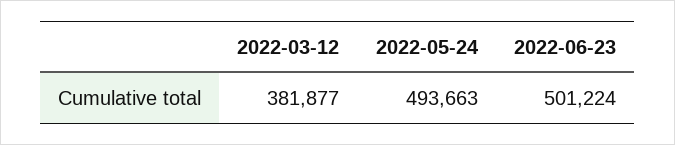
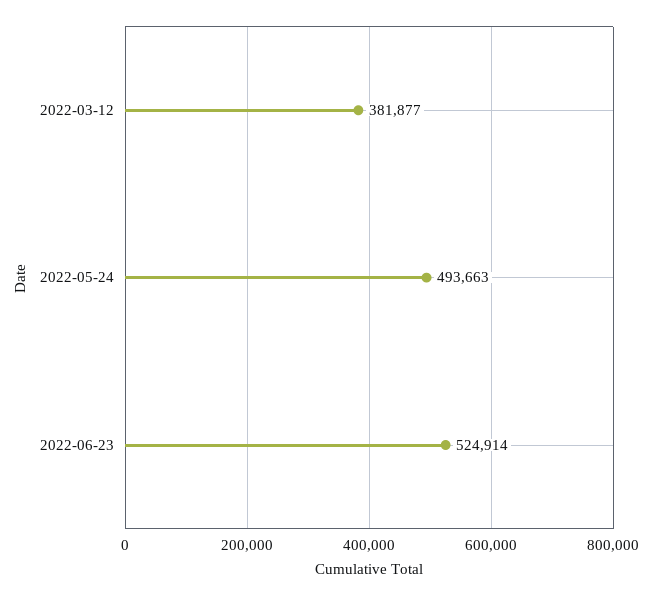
2022-06-23: 501224 -> 524914

